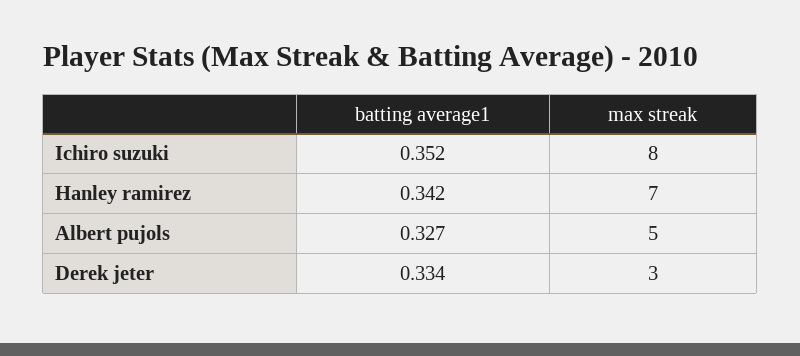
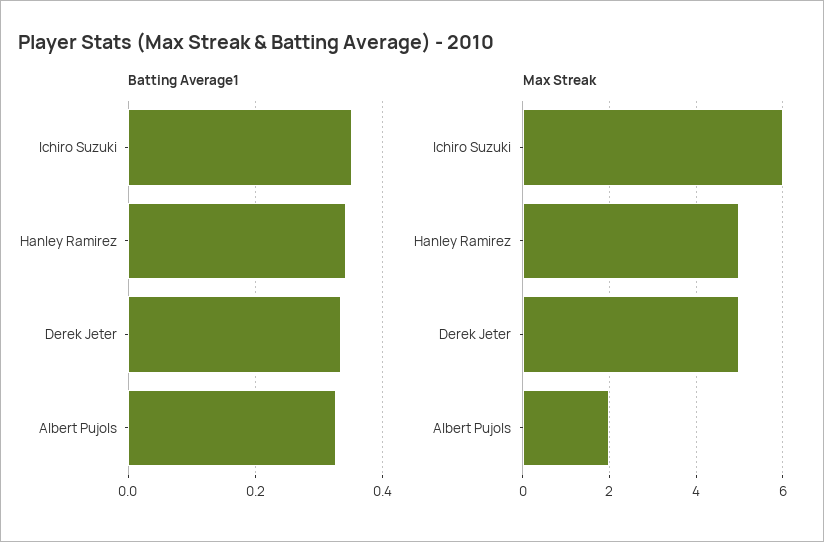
max streak, Ichiro suzuki: 8 -> 6
max streak, Hanley ramirez: 7 -> 5
max streak, Albert pujols: 5 -> 2
max streak, Derek jeter: 3 -> 5

